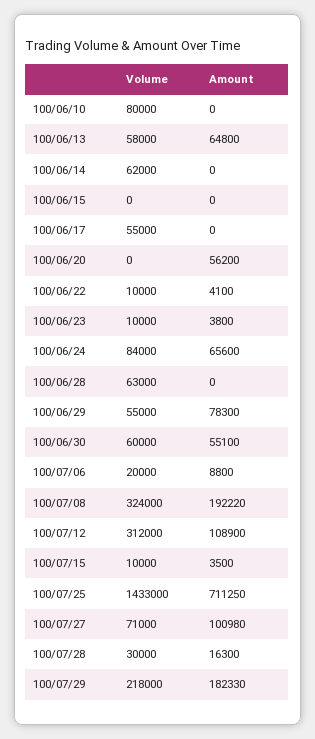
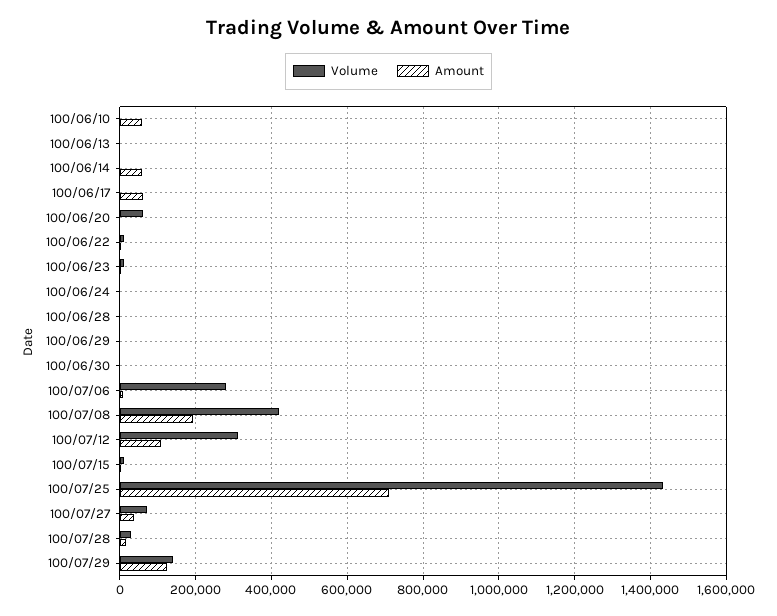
Volume, 100/06/10: 80000 -> 0
Amount, 100/06/10: 0 -> 60000
Volume, 100/06/13: 58000 -> 0
Amount, 100/06/13: 64800 -> 0
Volume, 100/06/14: 62000 -> 0
Amount, 100/06/14: 0 -> 60000
Volume, 100/06/15: 0 -> none
Amount, 100/06/15: 0 -> none
Volume, 100/06/17: 55000 -> 0
Amount, 100/06/17: 0 -> 60000
Volume, 100/06/20: 0 -> 60000
Amount, 100/06/20: 56200 -> 0
Volume, 100/06/24: 84000 -> 0
Amount, 100/06/24: 65600 -> 0
Volume, 100/06/28: 63000 -> 0
Volume, 100/06/29: 55000 -> 0
Amount, 100/06/29: 78300 -> 0
Volume, 100/06/30: 60000 -> 0
Amount, 100/06/30: 55100 -> 0
Volume, 100/07/06: 20000 -> 280000
Volume, 100/07/08: 324000 -> 420000
Amount, 100/07/27: 100980 -> 40000
Volume, 100/07/29: 218000 -> 140000
Amount, 100/07/29: 182330 -> 120000

